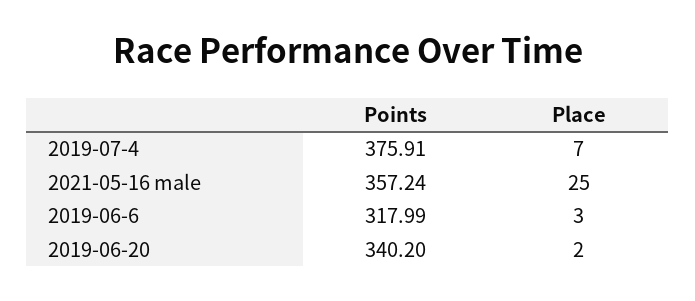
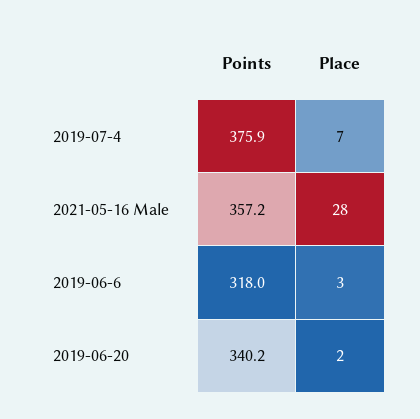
Place, 2021-05-16 male: 25 -> 28

